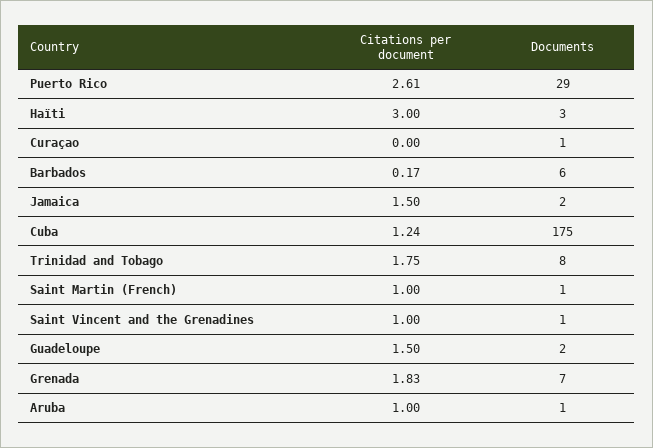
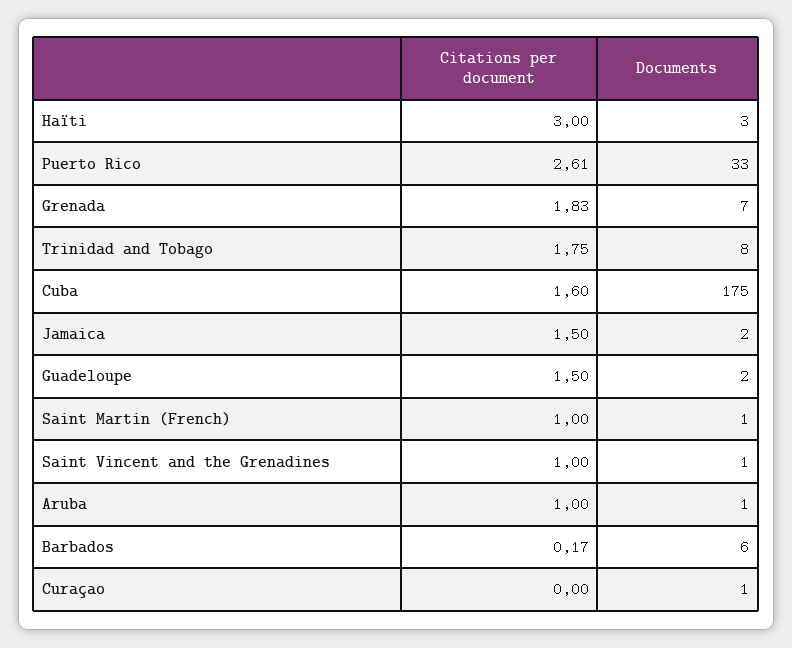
Documents, Puerto Rico: 29 -> 33
Citations per document, Cuba: 1.24 -> 1.6

